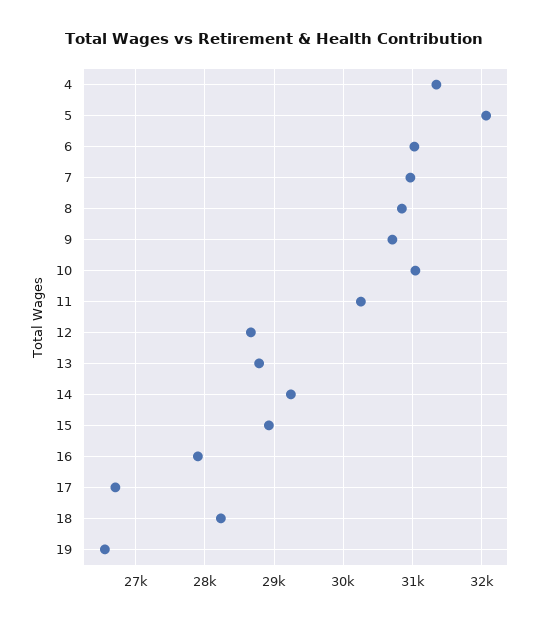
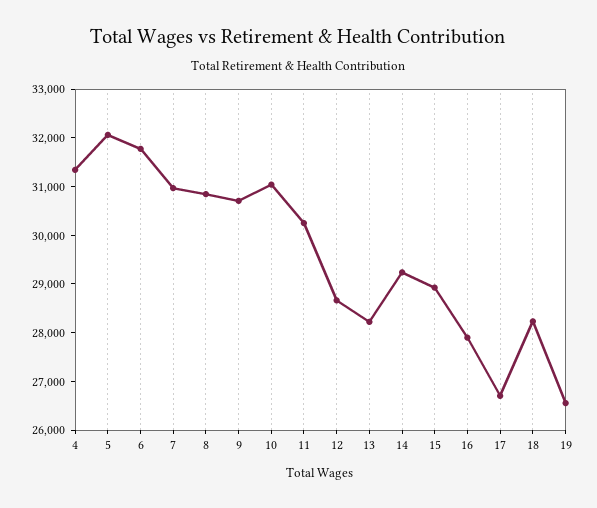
6: 31000 -> 31800
13: 28800 -> 28200

